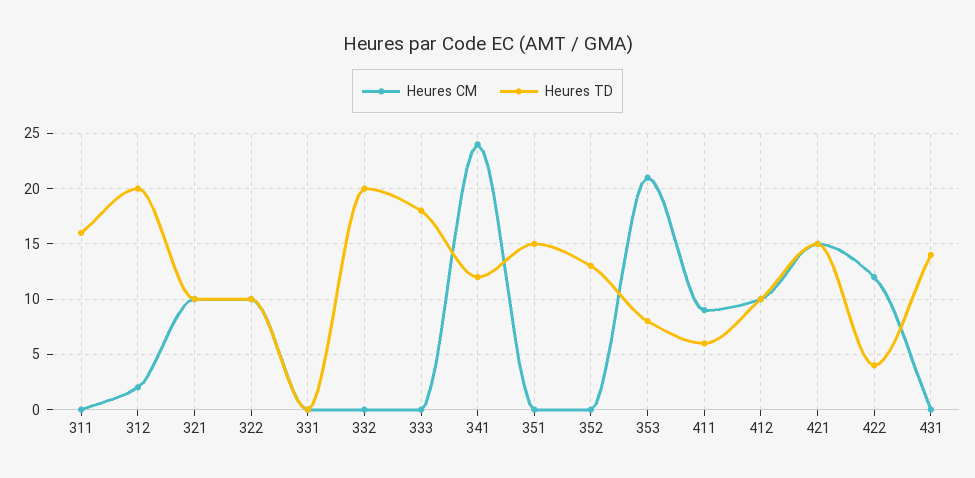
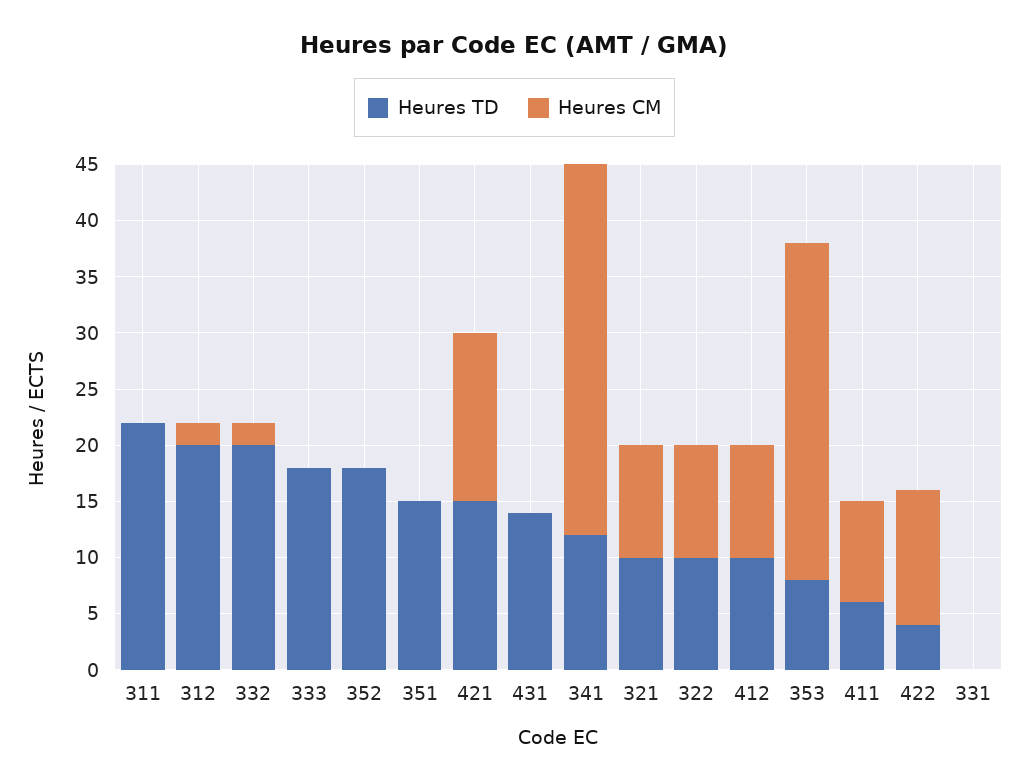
Heures TD, 311: 16 -> 22
Heures CM, 332: 0 -> 2
Heures CM, 341: 24 -> 33
Heures TD, 352: 13 -> 18
Heures CM, 353: 21 -> 30

